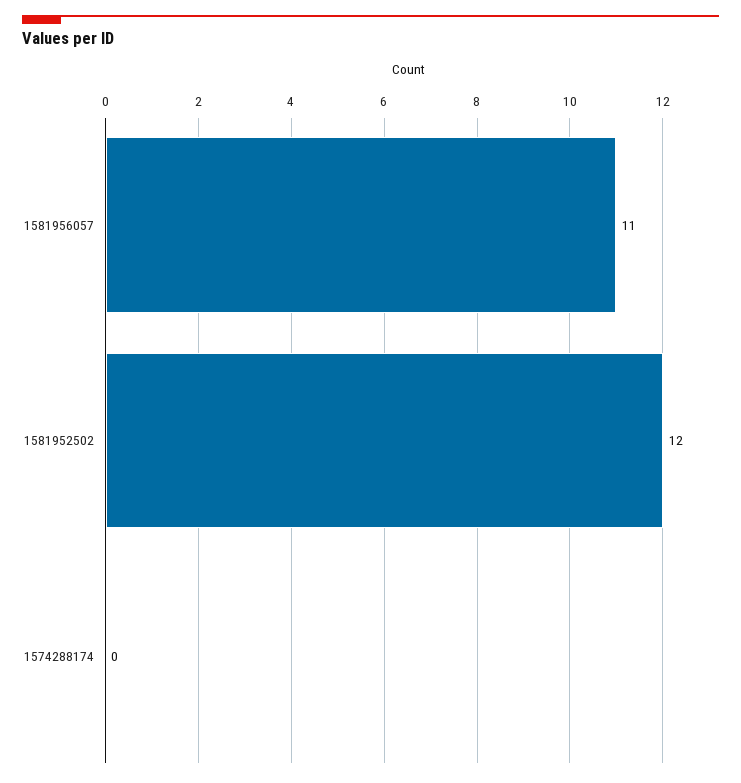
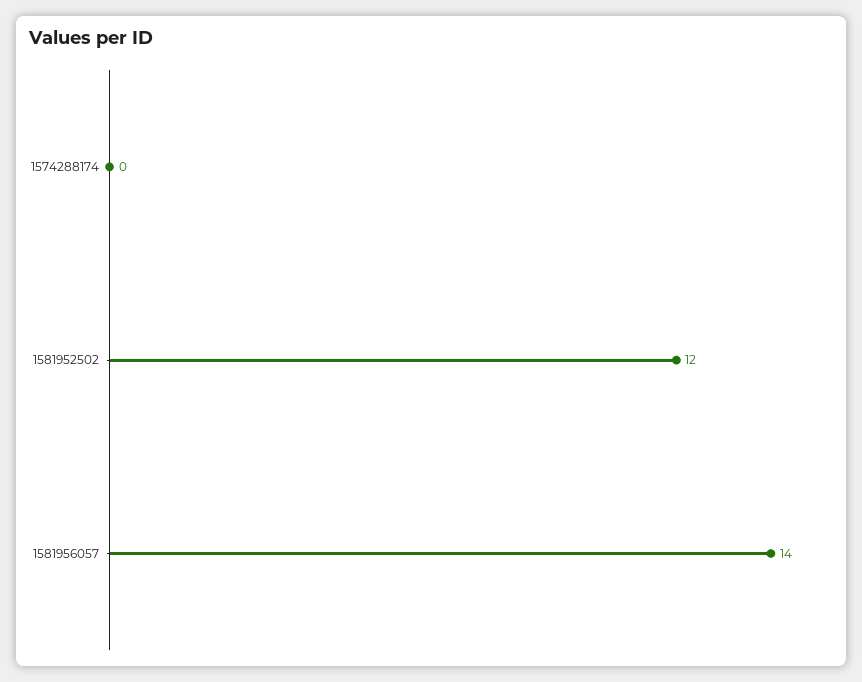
1581956057: 11 -> 14

